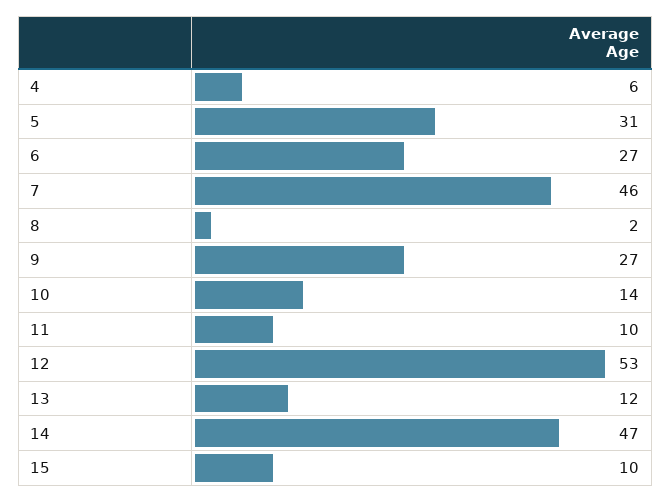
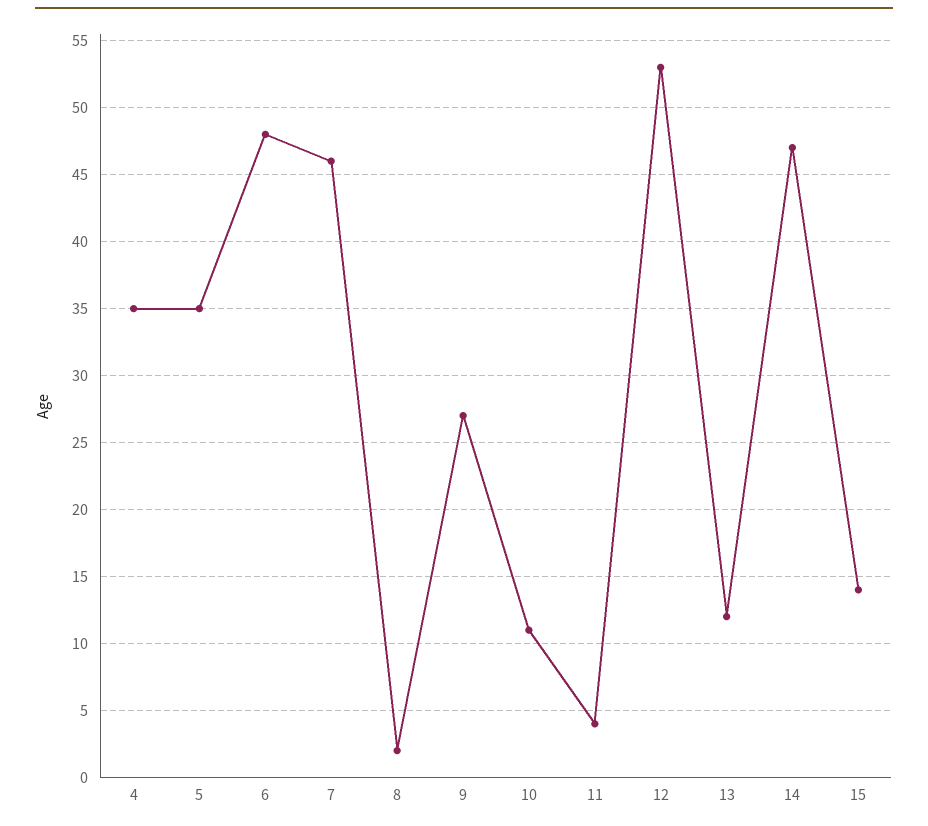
4: 6 -> 35
5: 31 -> 35
6: 27 -> 48
10: 14 -> 11
11: 10 -> 4
15: 10 -> 14

